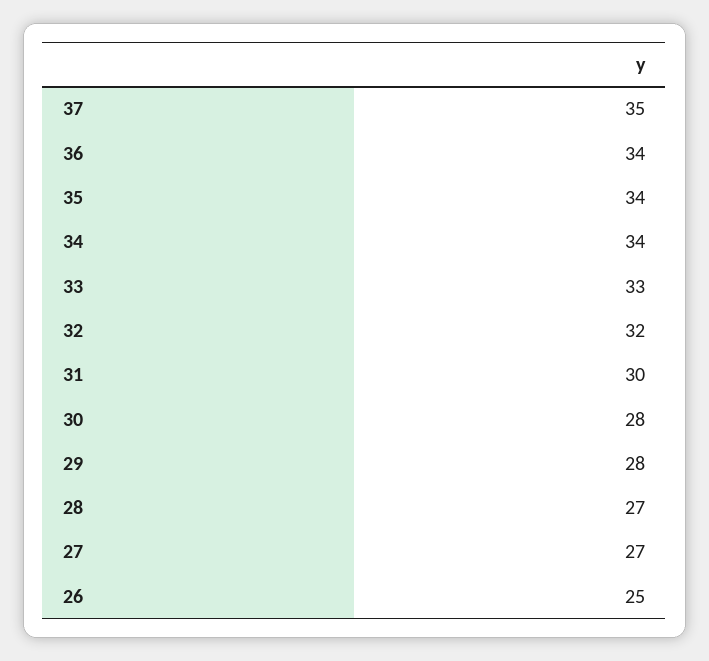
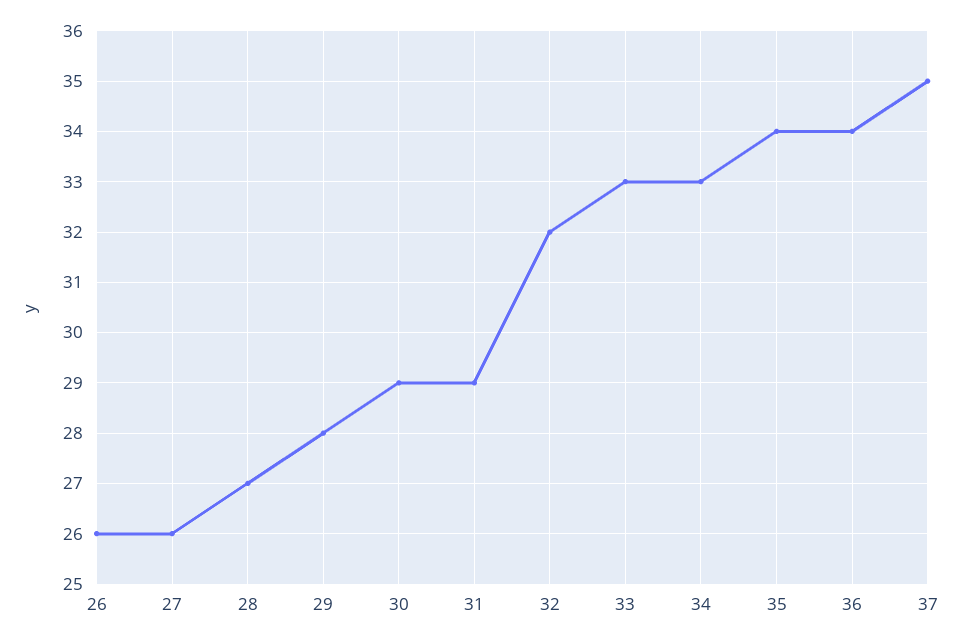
34: 34 -> 33
31: 30 -> 29
30: 28 -> 29
27: 27 -> 26
26: 25 -> 26

